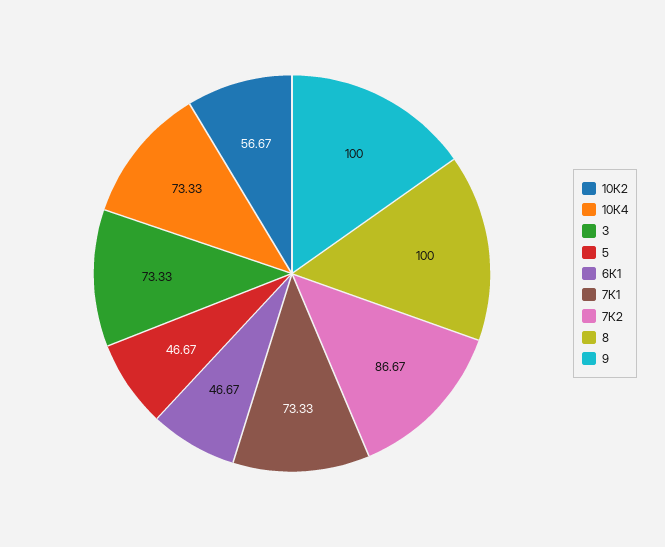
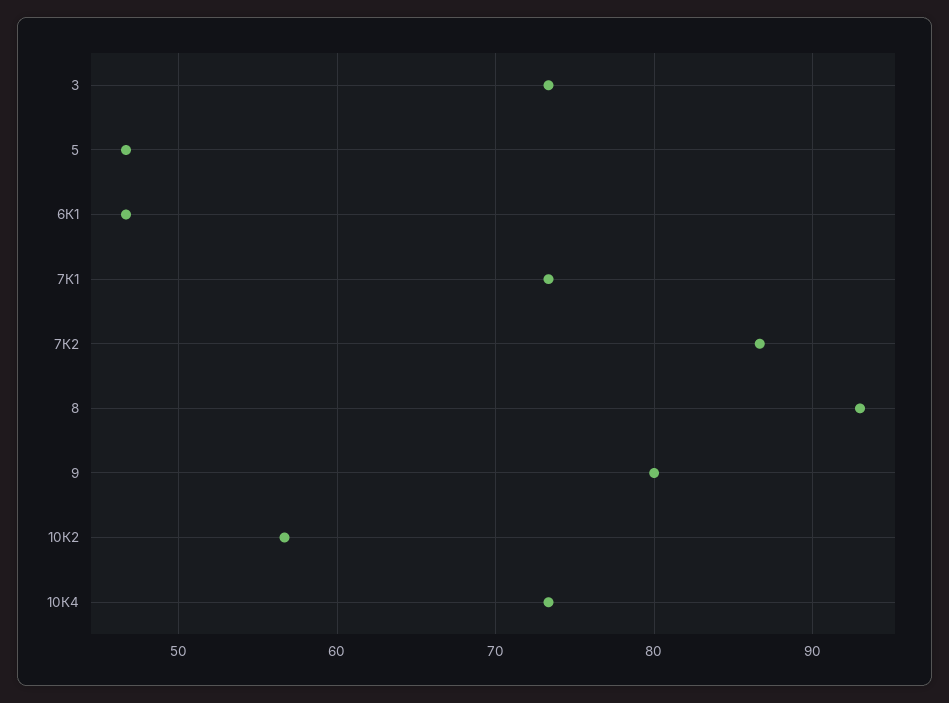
8: 100 -> 93
9: 100 -> 80

